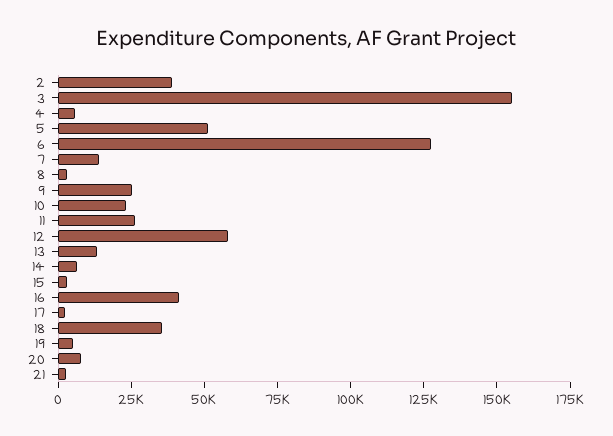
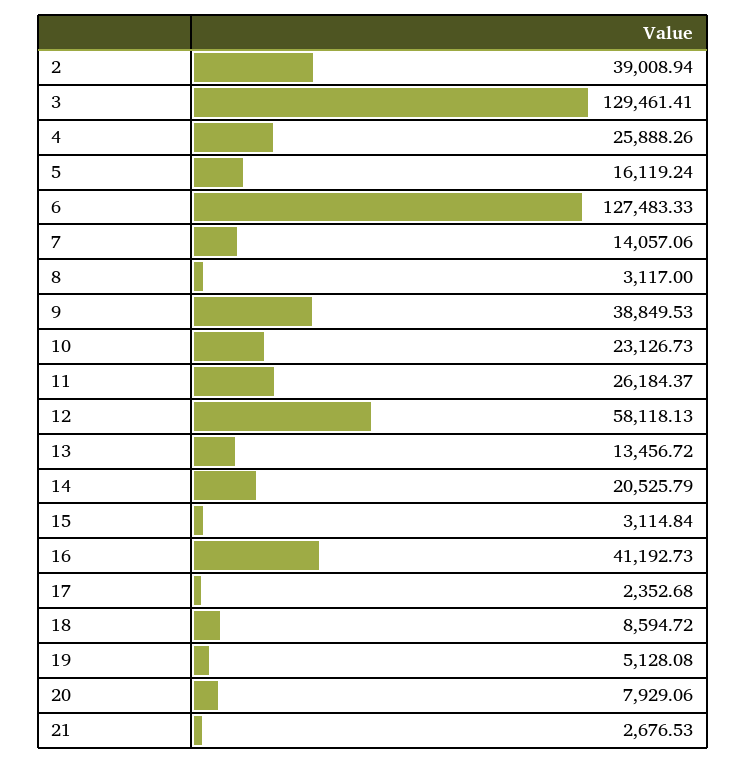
3: 155000 -> 129461.41
4: 5000 -> 25888.26
5: 50000 -> 16119.24
9: 25000 -> 38849.53
14: 5000 -> 20525.79
18: 35000 -> 8594.72

